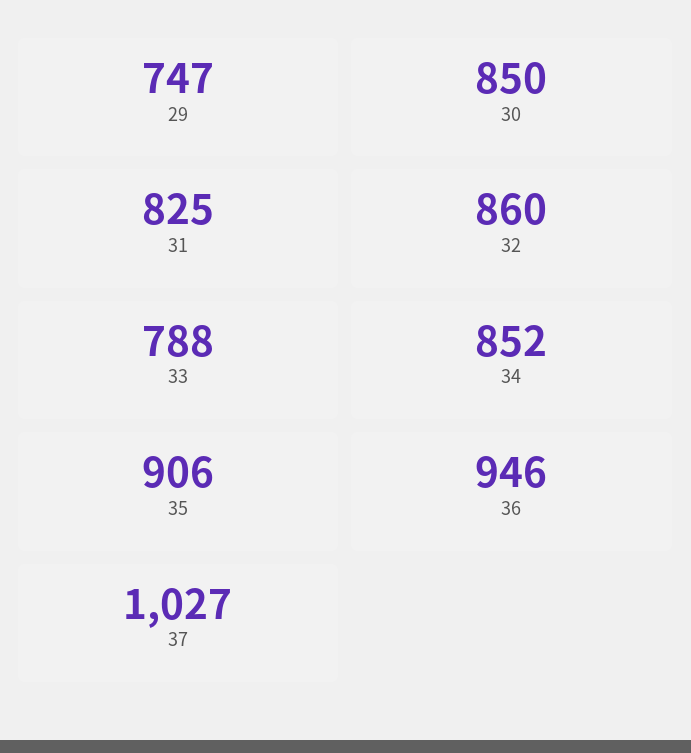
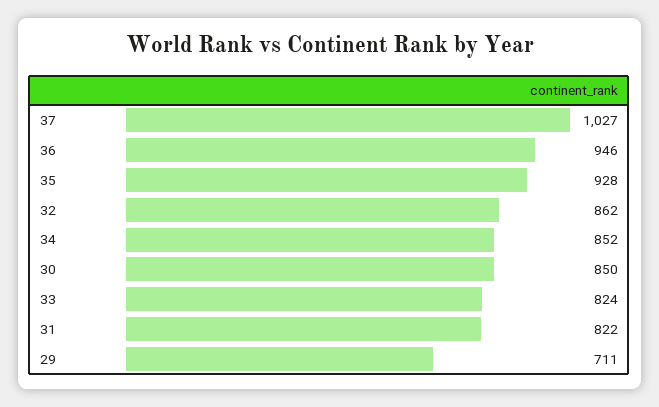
29: 747 -> 711
31: 825 -> 822
32: 860 -> 862
33: 788 -> 824
35: 906 -> 928

